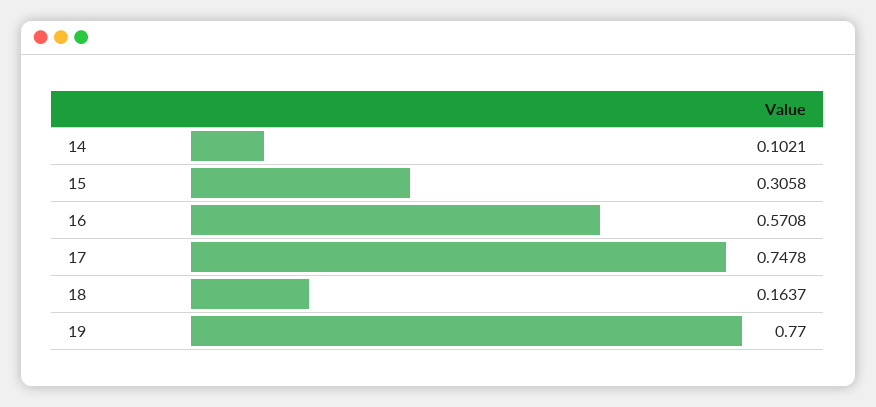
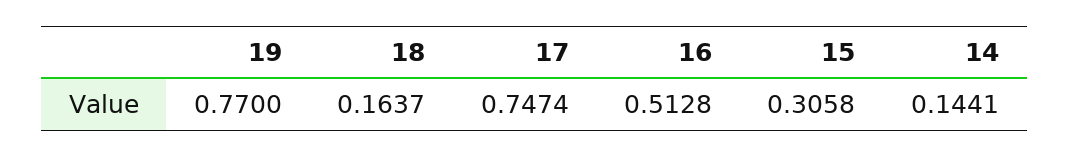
14: 0.1021 -> 0.1441
16: 0.5708 -> 0.5128
17: 0.7478 -> 0.7474

